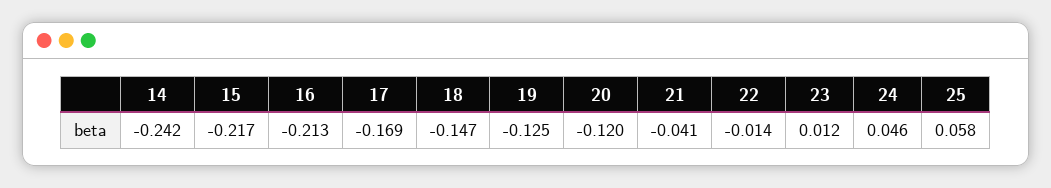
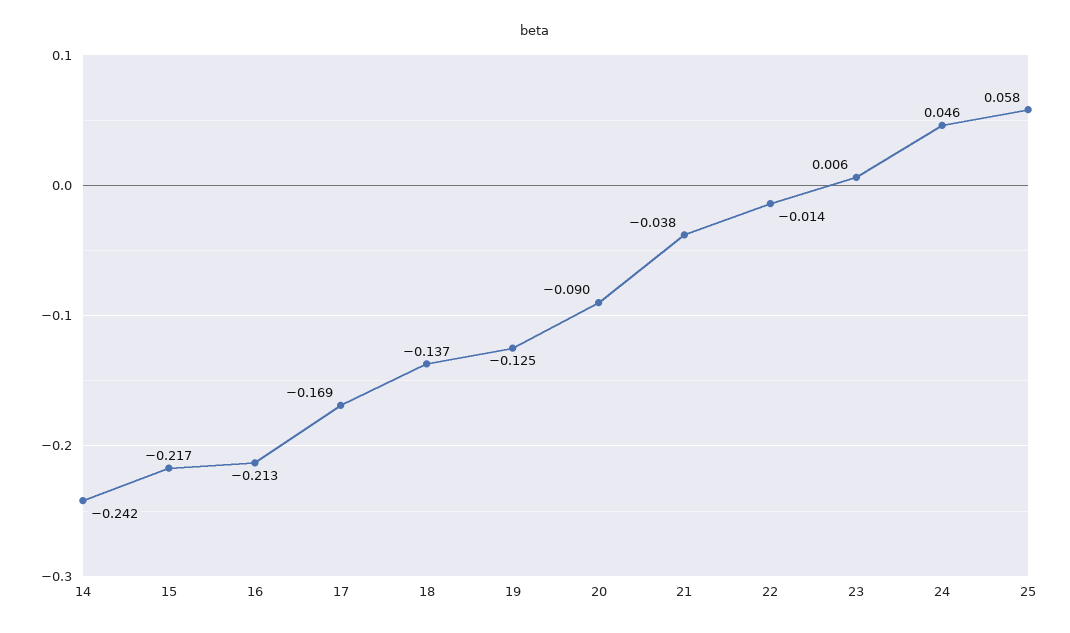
18: -0.147 -> -0.137
20: -0.12 -> -0.09
21: -0.041 -> -0.038
23: 0.012 -> 0.006

